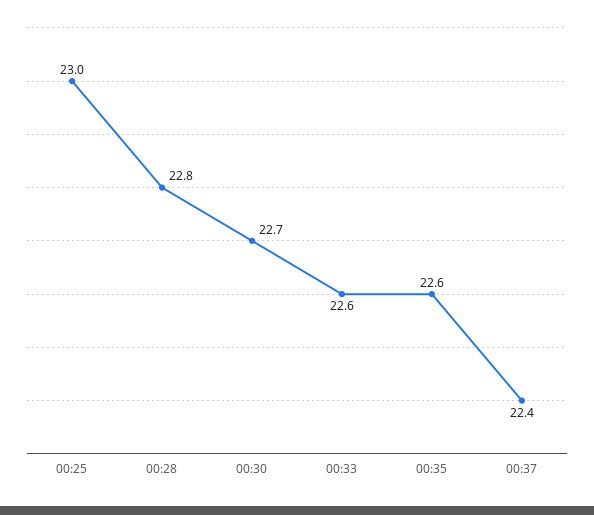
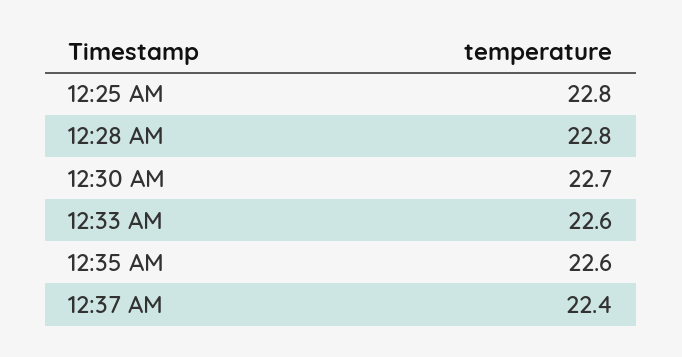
00:25: 23 -> 22.8

